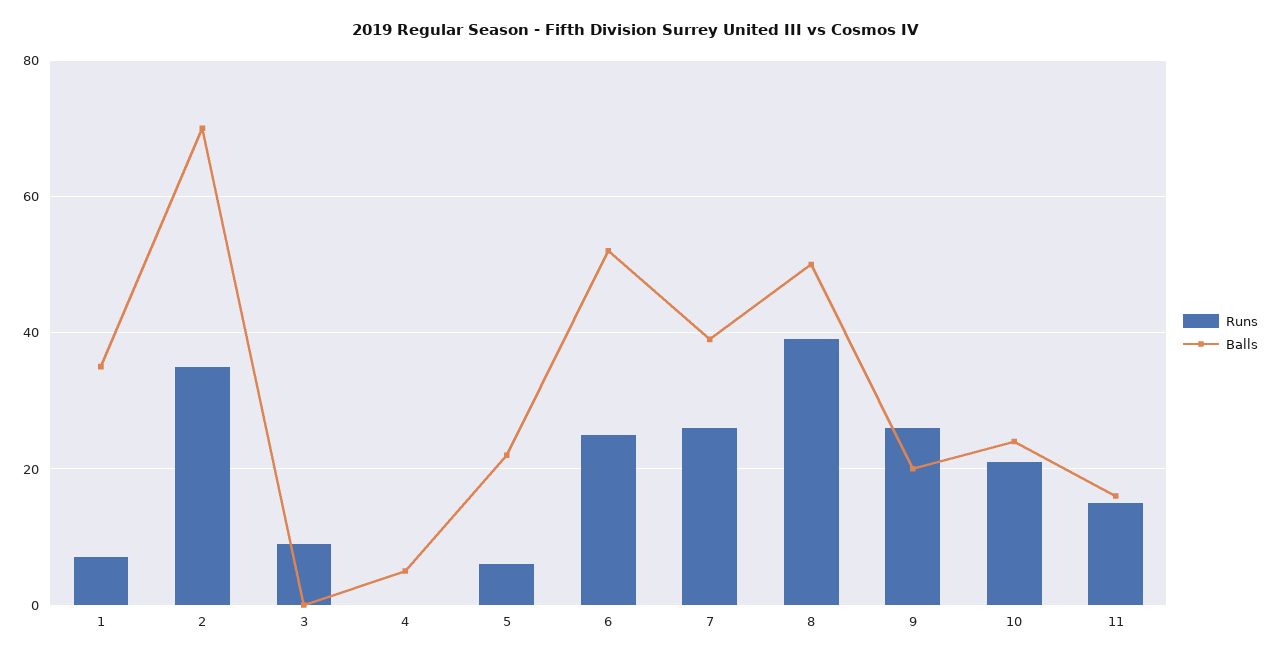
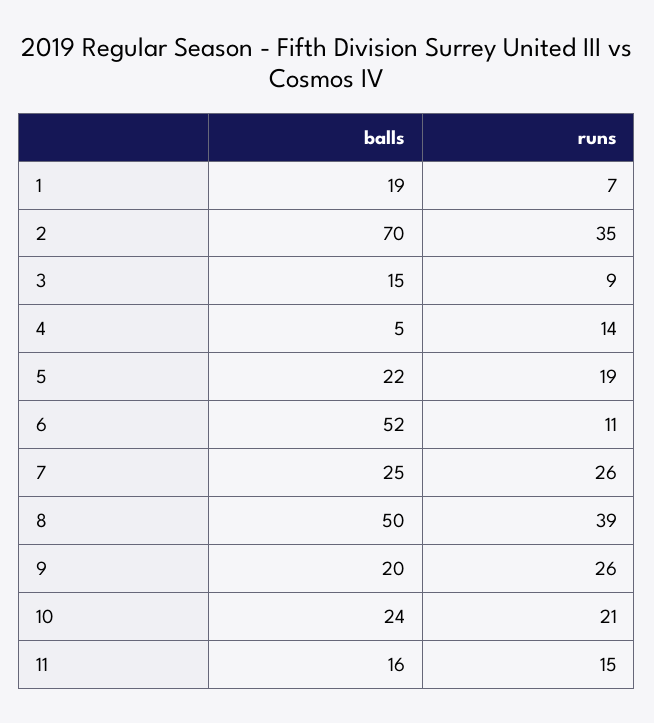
Balls, 1: 35 -> 19
Balls, 3: 0 -> 15
Runs, 4: 0 -> 14
Runs, 5: 5 -> 19
Runs, 6: 25 -> 11
Balls, 7: 40 -> 25

